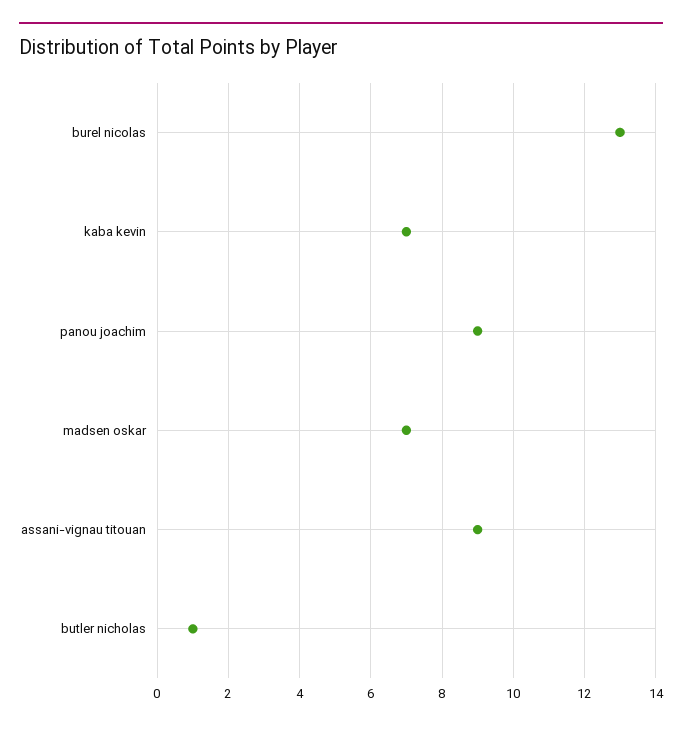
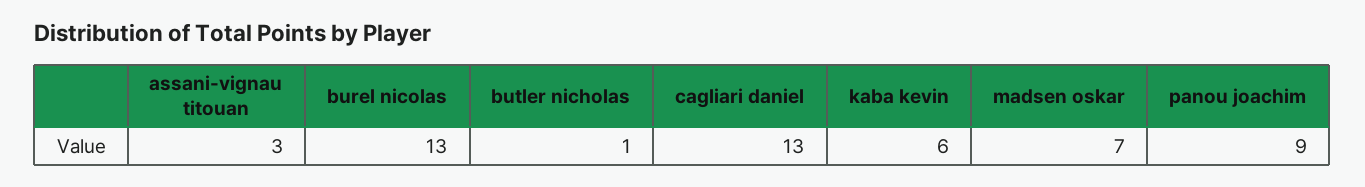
kaba kevin: 7 -> 6
assani-vignau titouan: 9 -> 3
cagliari daniel: none -> 13

